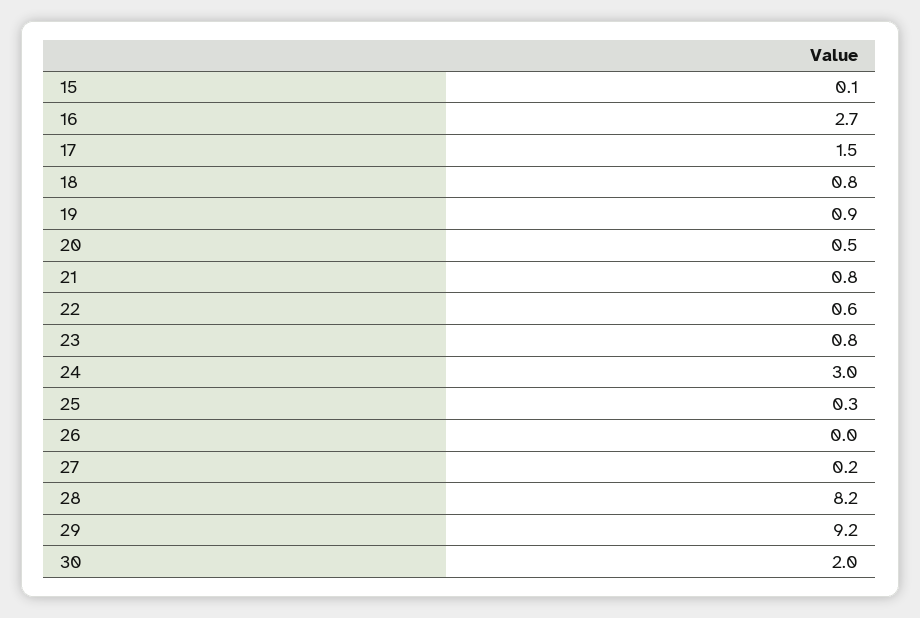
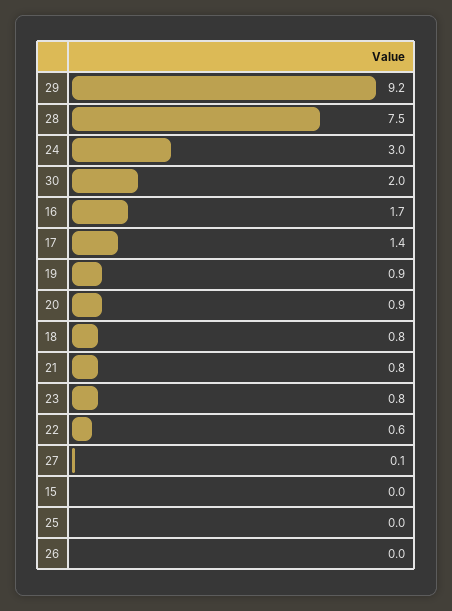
15: 0.1 -> 0
16: 2.7 -> 1.7
17: 1.5 -> 1.4
20: 0.5 -> 0.9
25: 0.3 -> 0
27: 0.2 -> 0.1
28: 8.2 -> 7.5

